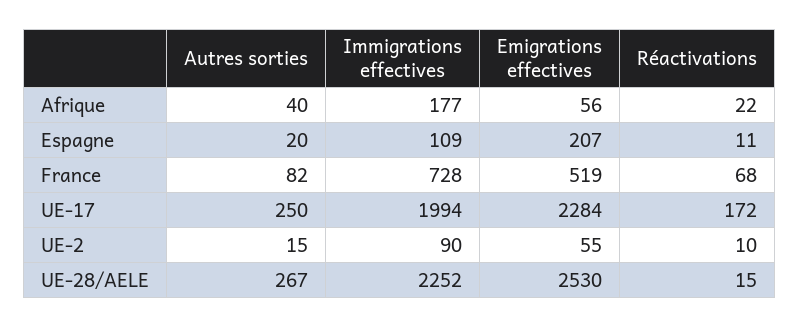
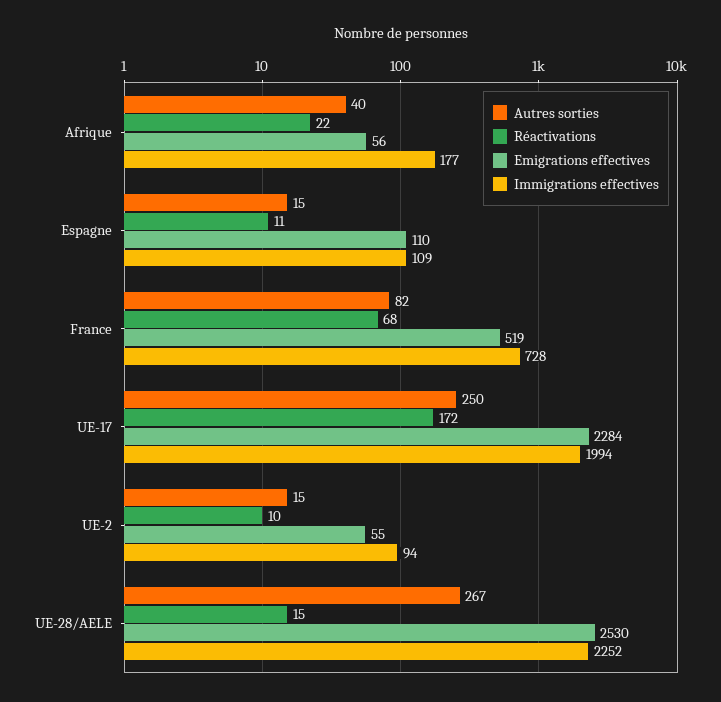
Autres sorties, Espagne: 20 -> 15
Emigrations effectives, Espagne: 207 -> 110
Immigrations effectives, UE-2: 90 -> 94

